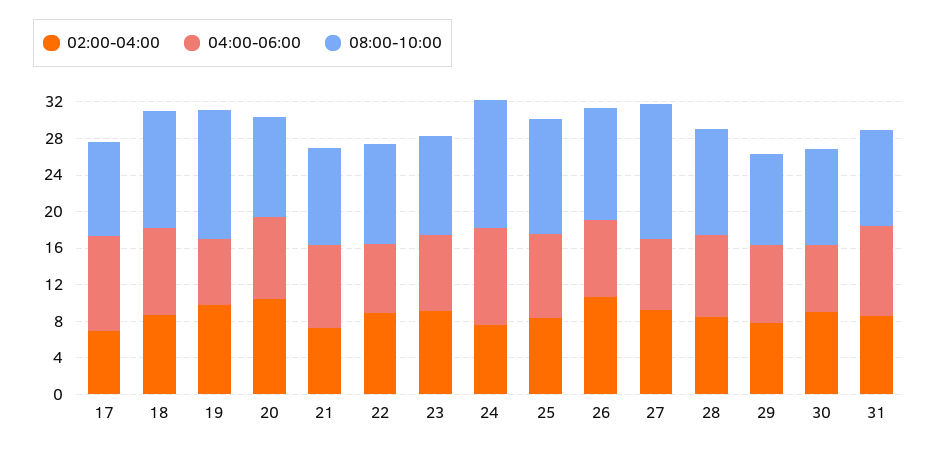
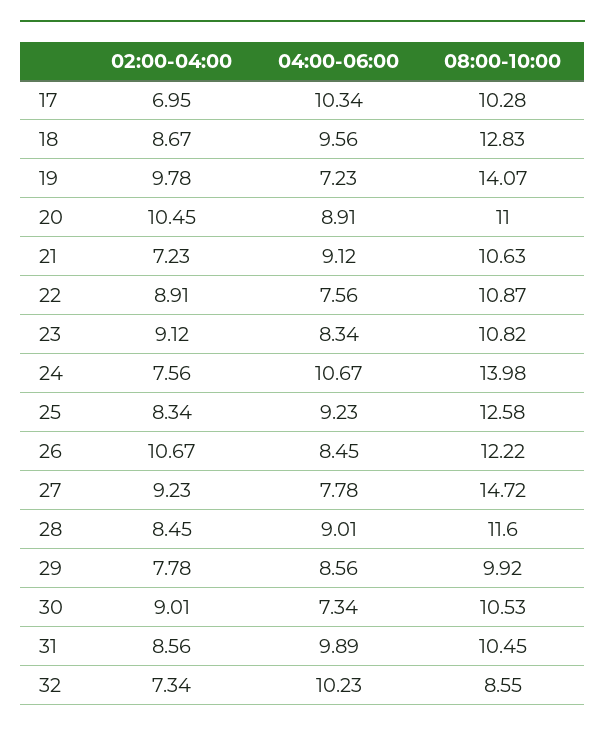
02:00-04:00, 32: none -> 7.34
04:00-06:00, 32: none -> 10.23
08:00-10:00, 32: none -> 8.55

